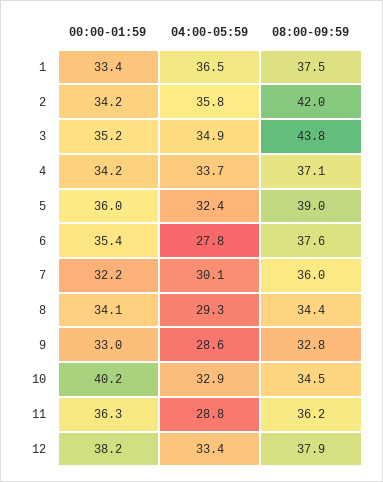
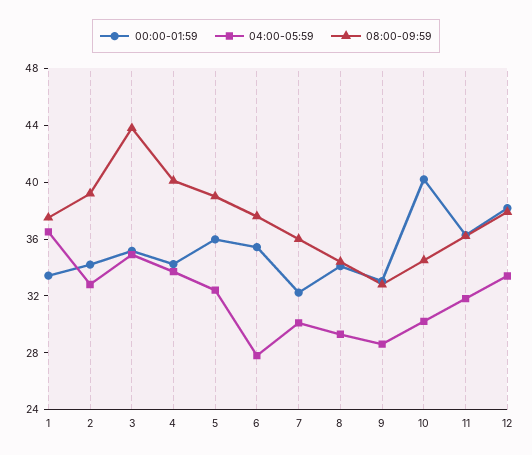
04:00-05:59, 2: 35.8 -> 33
08:00-09:59, 2: 42 -> 39
08:00-09:59, 4: 37.1 -> 40
04:00-05:59, 10: 32.9 -> 30
04:00-05:59, 11: 28.8 -> 32

